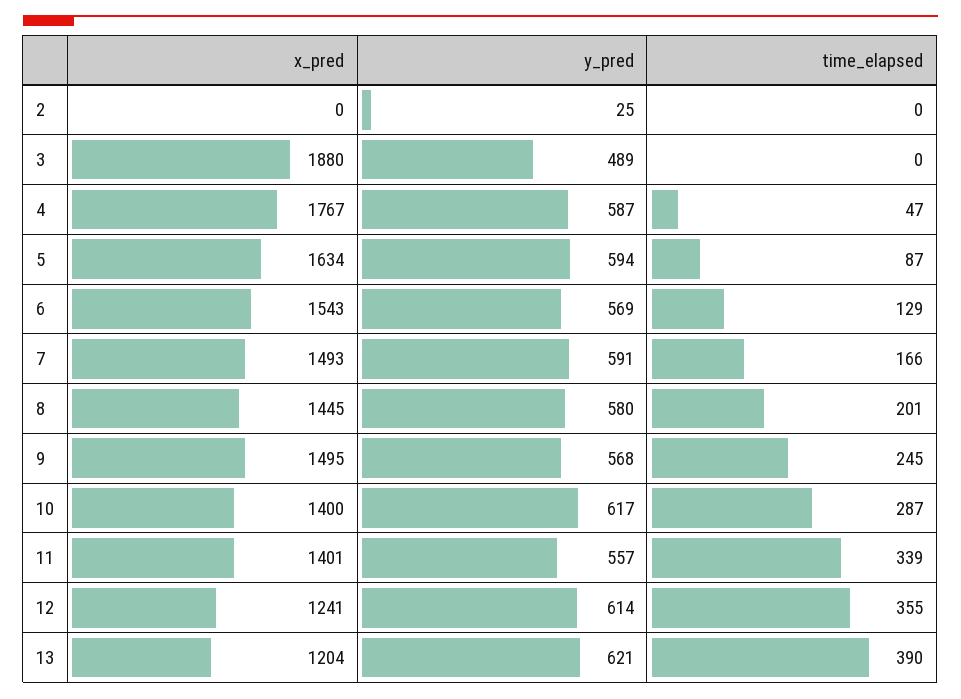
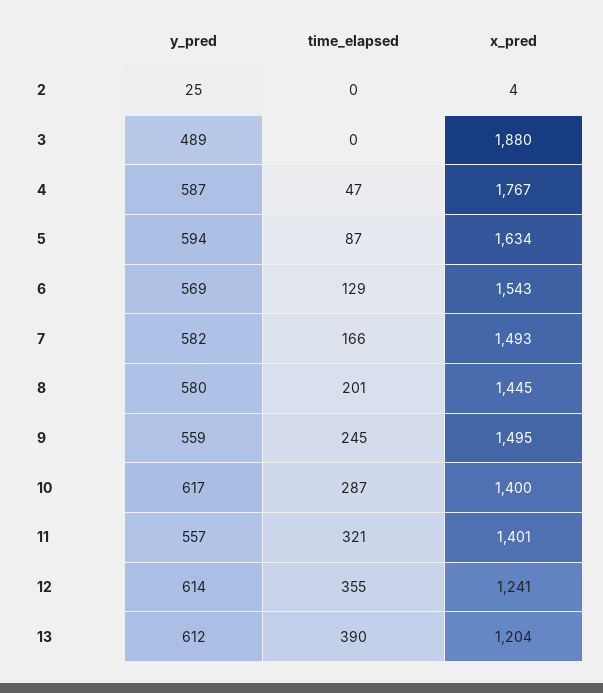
x_pred, 2: 0 -> 4
y_pred, 7: 591 -> 582
y_pred, 9: 568 -> 559
time_elapsed, 11: 339 -> 321
y_pred, 13: 621 -> 612

